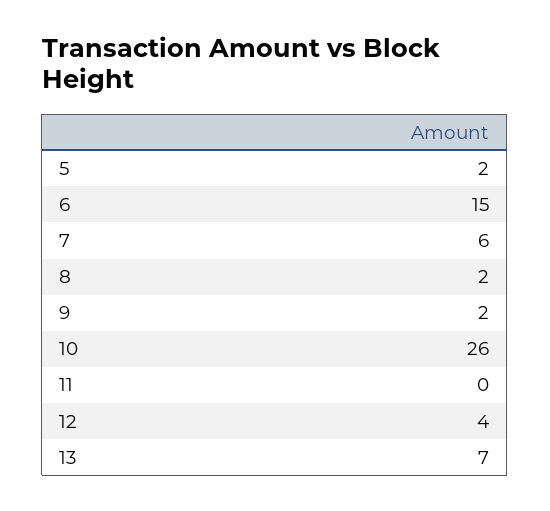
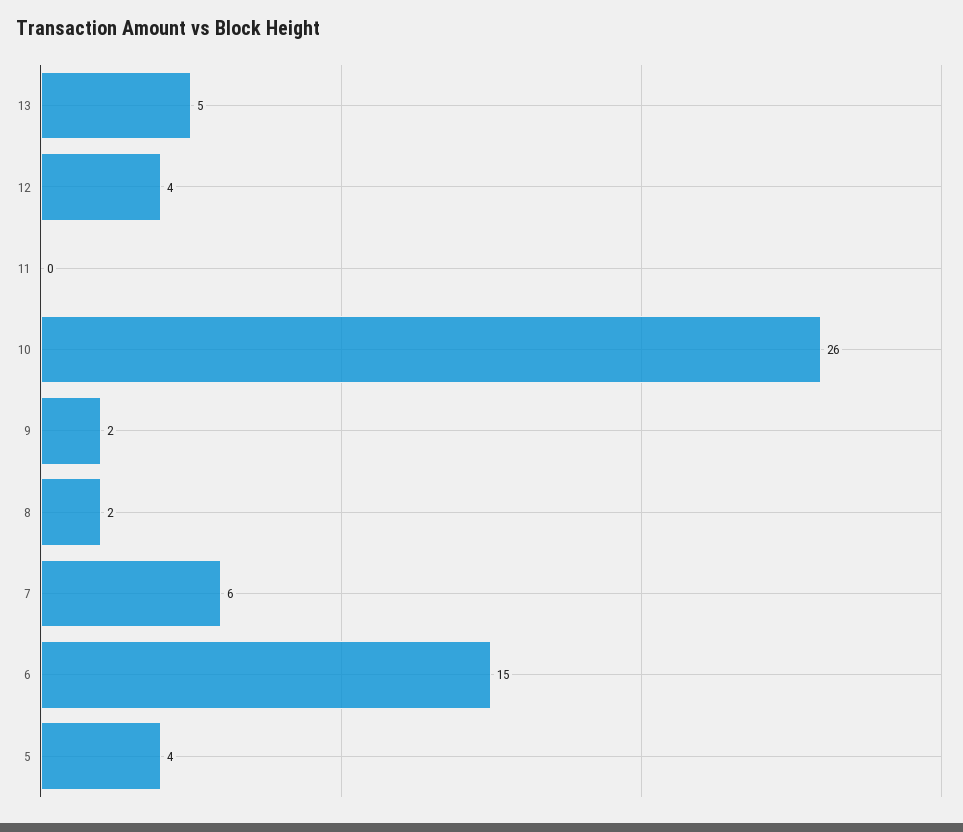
5: 2 -> 4
13: 7 -> 5

